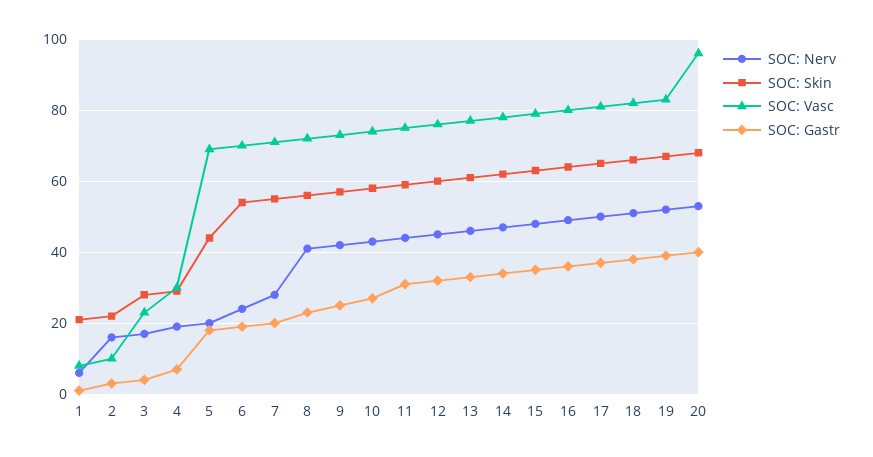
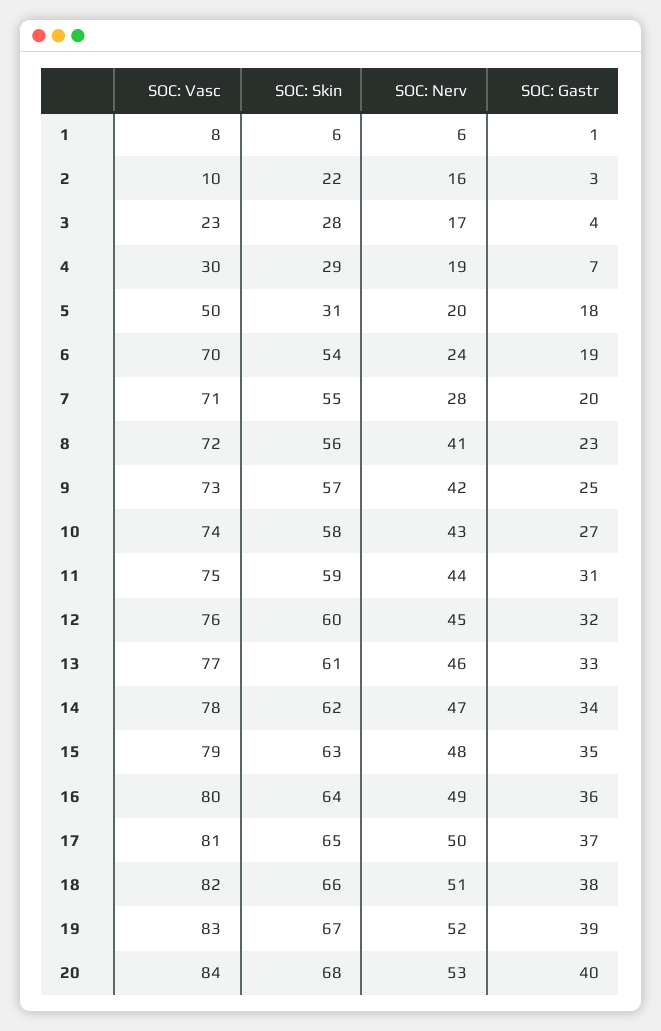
SOC: Skin, 1: 20 -> 6
SOC: Skin, 5: 45 -> 31
SOC: Vasc, 5: 70 -> 50
SOC: Vasc, 20: 95 -> 84

